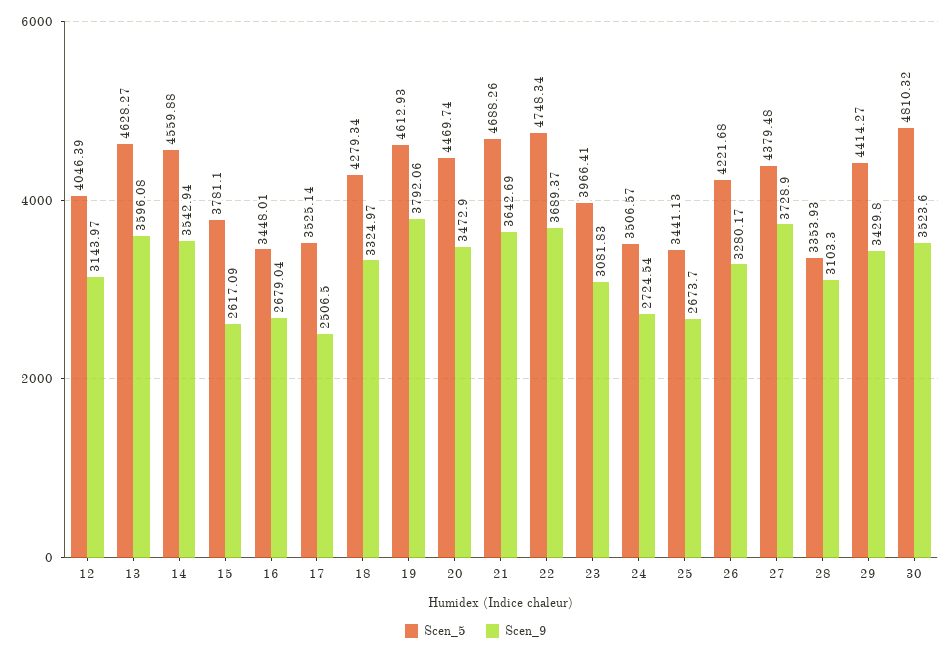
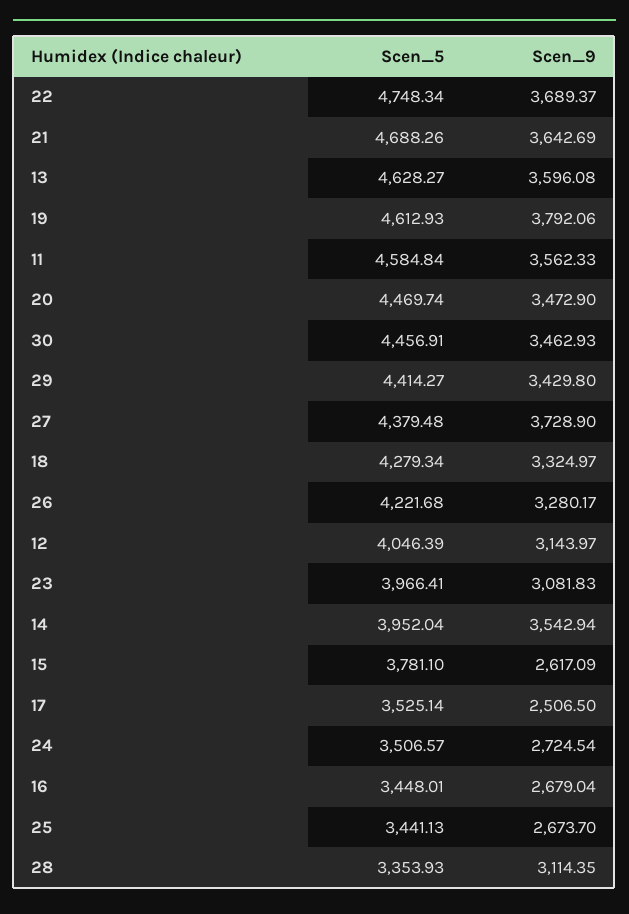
Scen_5, 14: 4559.88 -> 3952.04
Scen_9, 28: 3103.3 -> 3114.35
Scen_5, 30: 4810.32 -> 4456.91
Scen_9, 30: 3523.6 -> 3462.93
Scen_5, 11: none -> 4584.84
Scen_9, 11: none -> 3562.33

